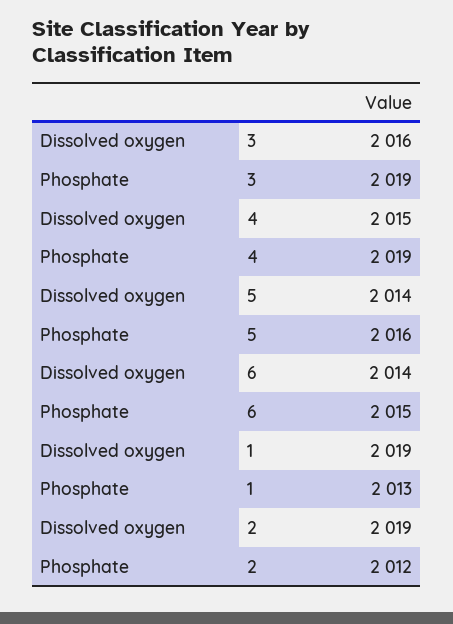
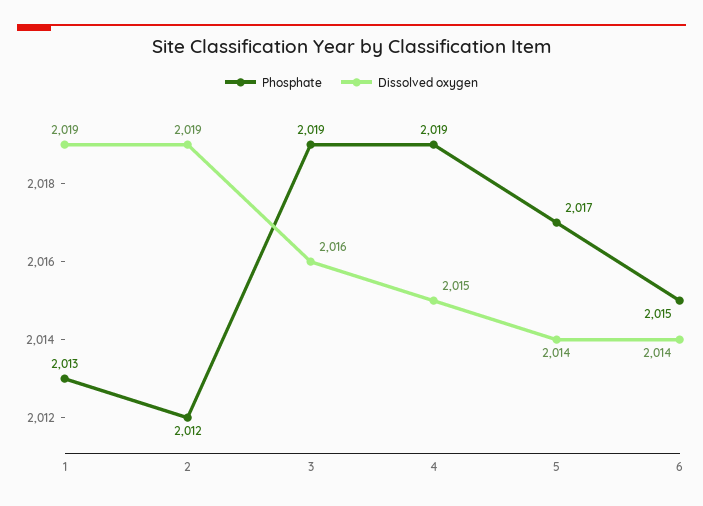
Phosphate, 5: 2016 -> 2017

